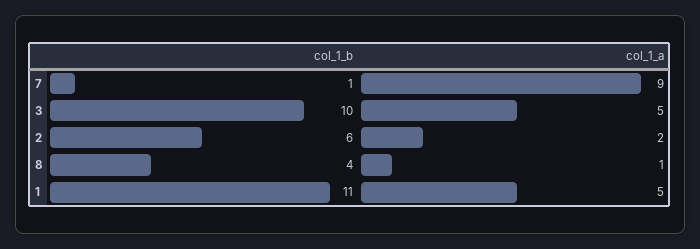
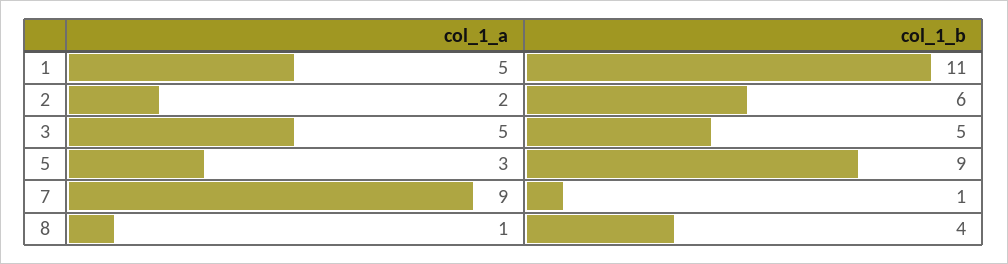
col_1_b, 3: 10 -> 5
col_1_a, 5: none -> 3
col_1_b, 5: none -> 9

